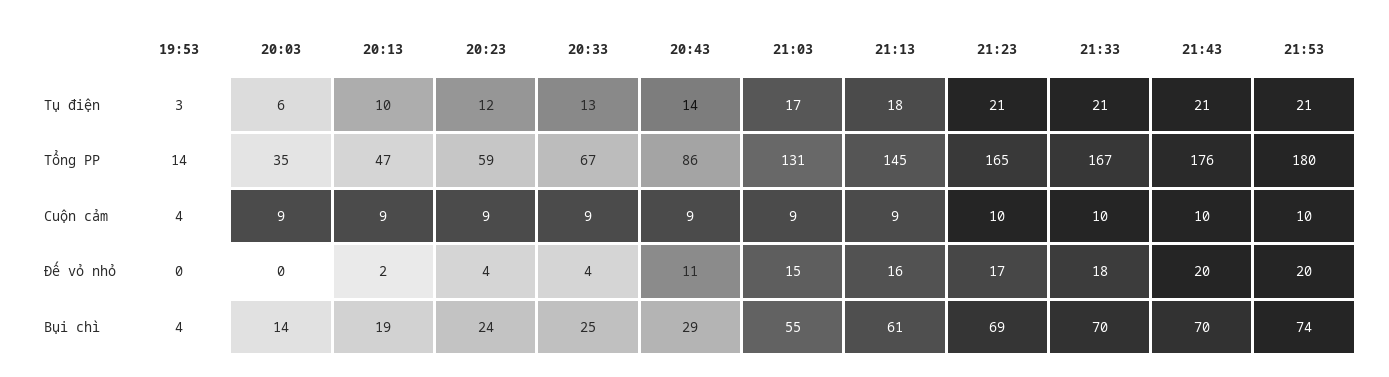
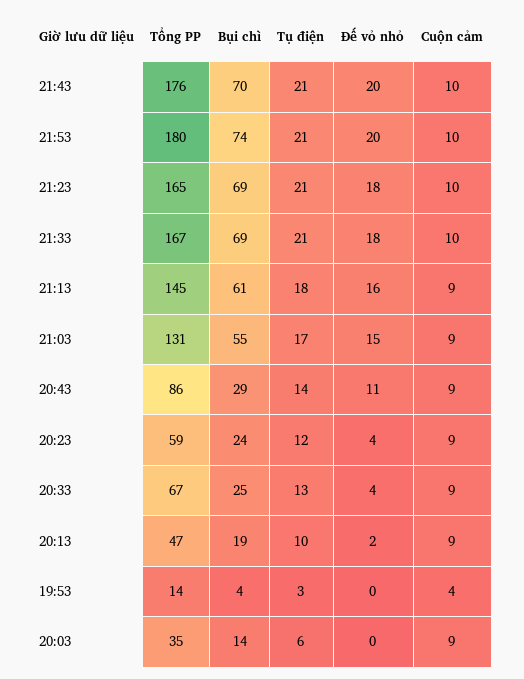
21:23, Đế vỏ nhỏ: 17 -> 18
21:33, Bụi chì: 70 -> 69

